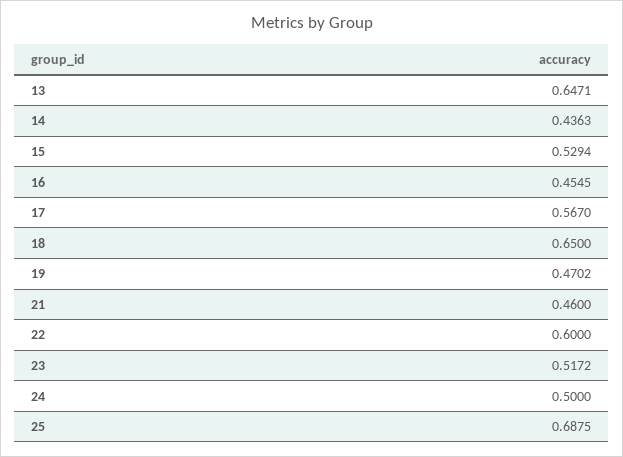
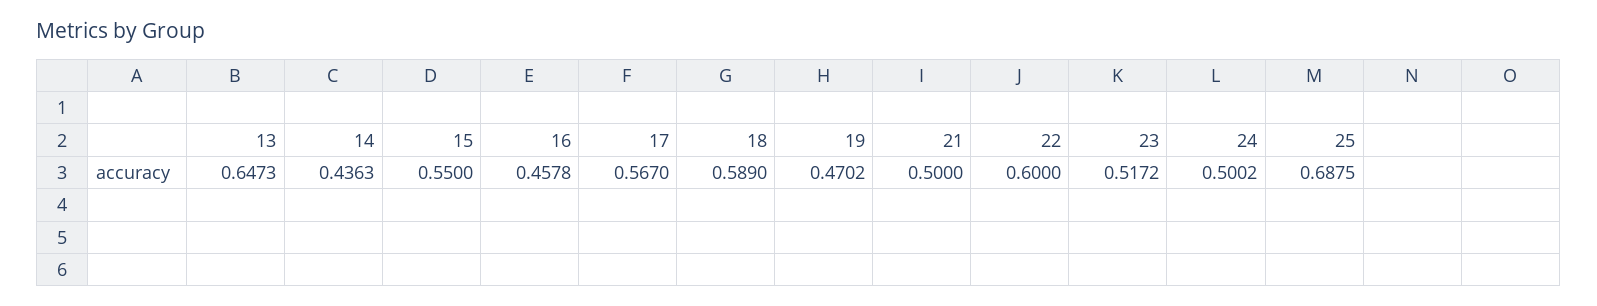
13: 0.6471 -> 0.6473
15: 0.5294 -> 0.55
16: 0.4545 -> 0.4578
18: 0.65 -> 0.589
21: 0.46 -> 0.5
24: 0.5 -> 0.5002

